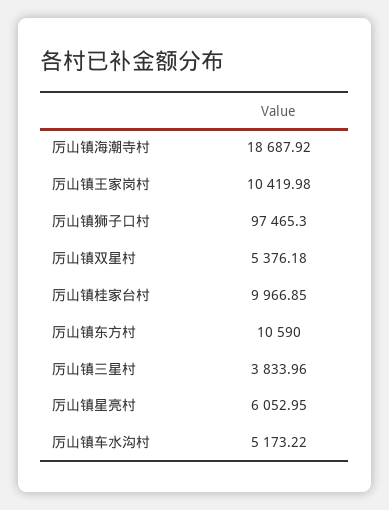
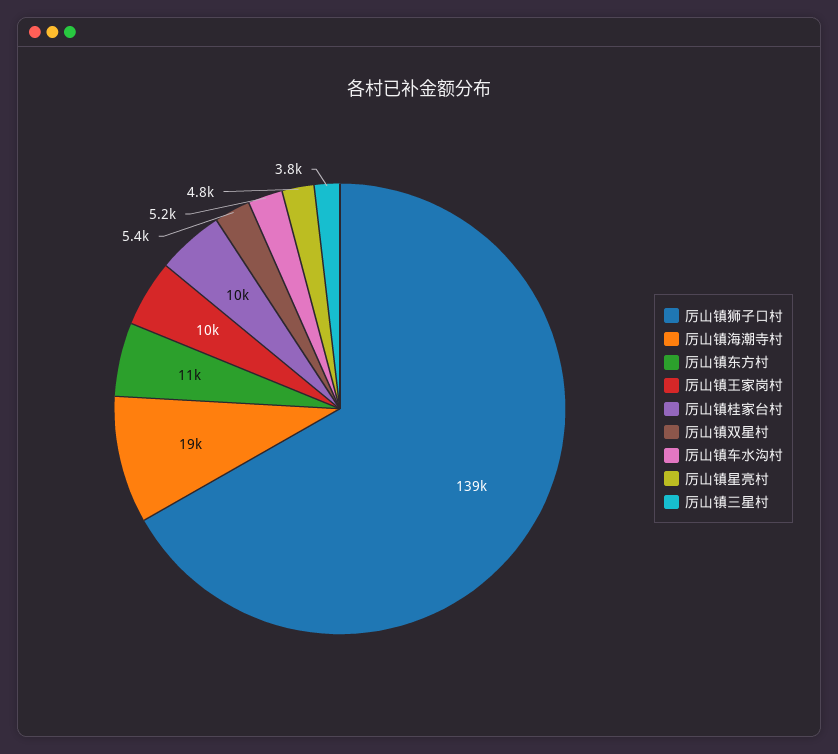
厉山镇狮子口村: 97465.3 -> 139000
厉山镇星亮村: 6052.95 -> 4800

